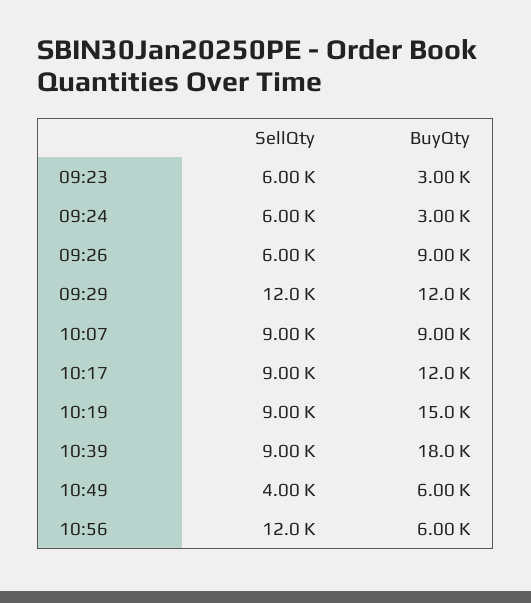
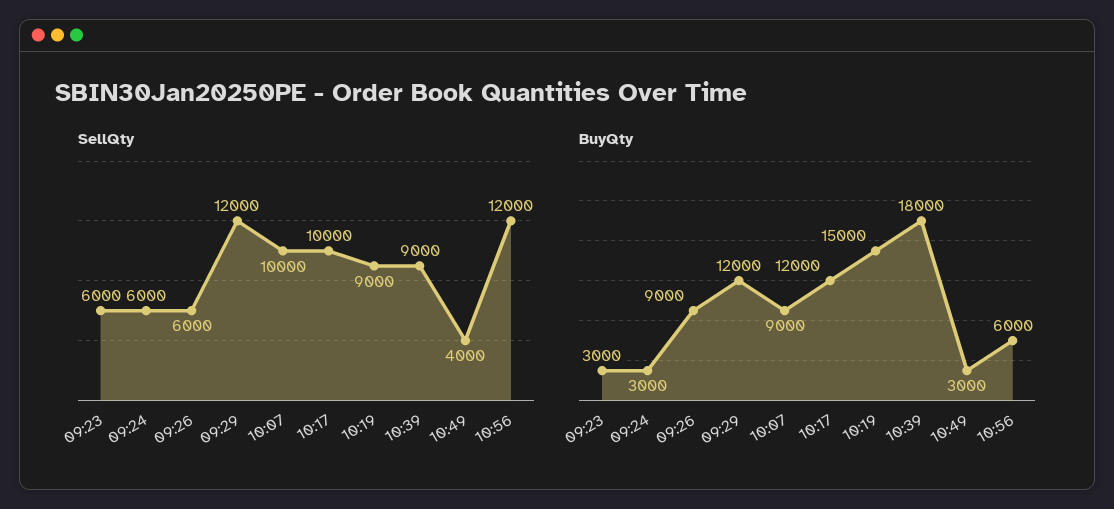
SellQty, 10:07: 9000 -> 10000
SellQty, 10:17: 9000 -> 10000
BuyQty, 10:49: 6000 -> 3000

